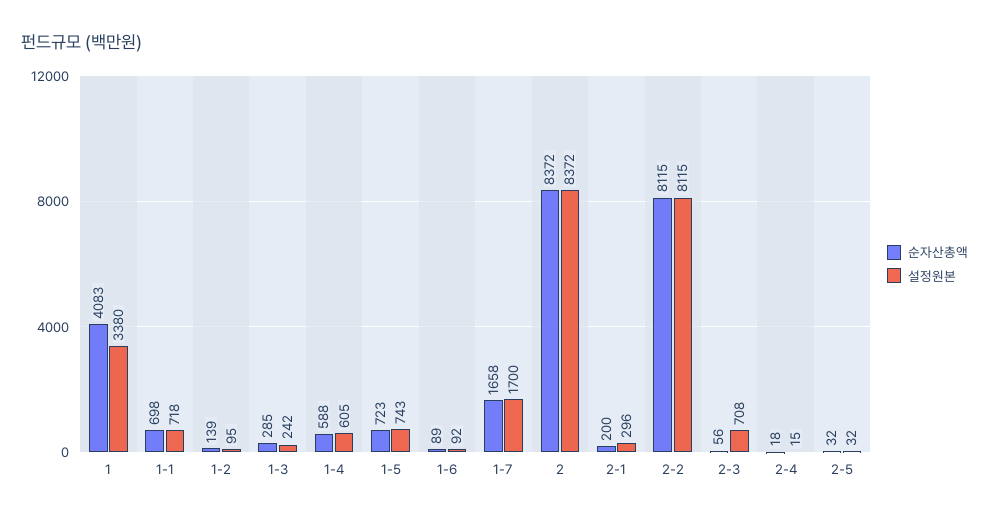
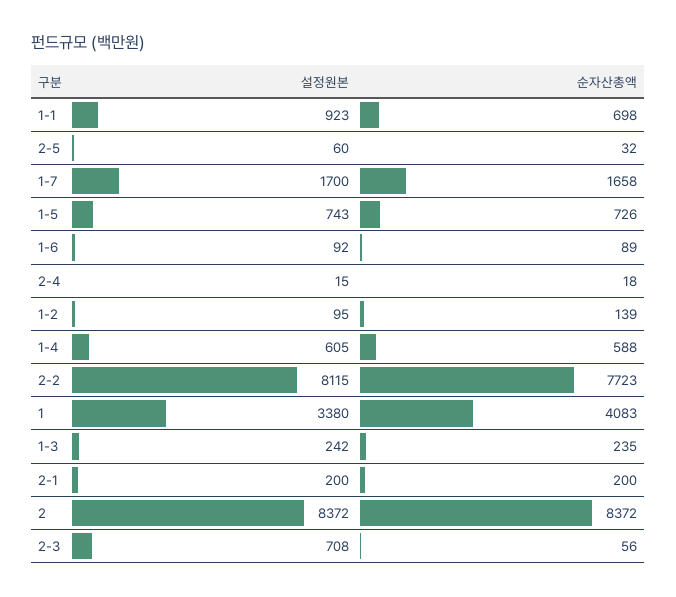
설정원본, 1-1: 718 -> 923
순자산총액, 1-3: 285 -> 235
순자산총액, 1-5: 723 -> 726
설정원본, 2-1: 296 -> 200
순자산총액, 2-2: 8115 -> 7723
설정원본, 2-5: 32 -> 60

